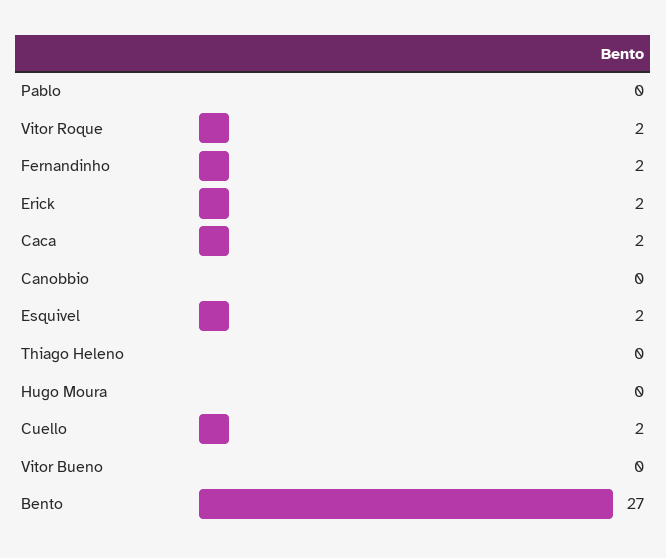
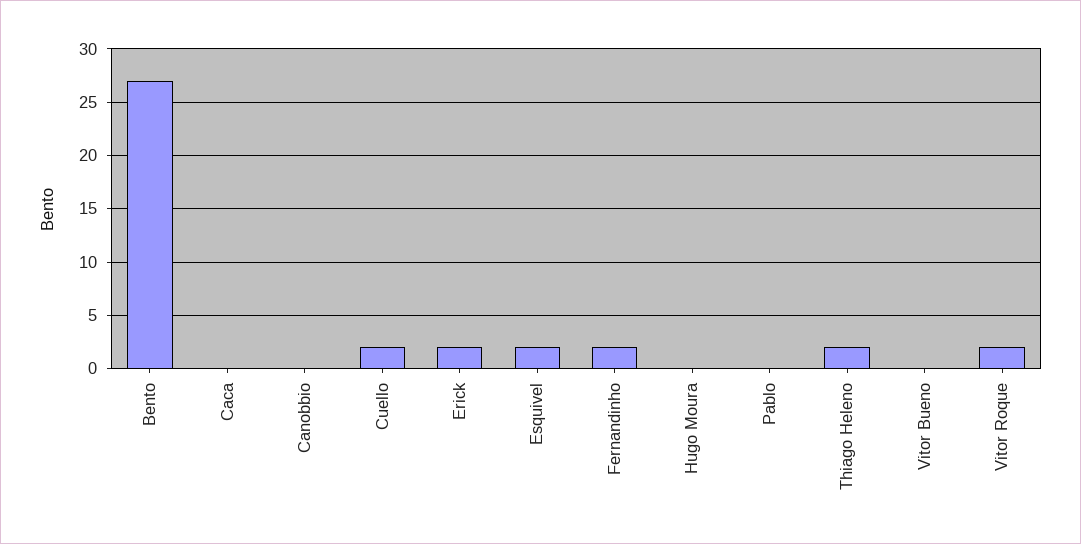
Caca: 2 -> 0
Thiago Heleno: 0 -> 2

